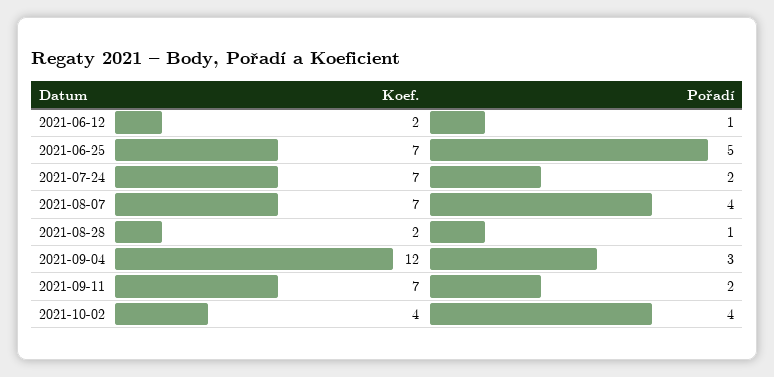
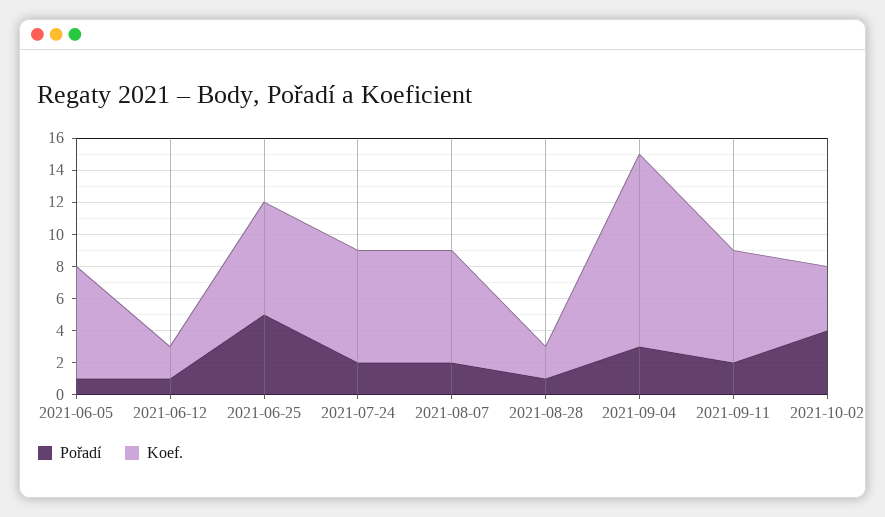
Pořadí, 2021-08-07: 4 -> 2
Pořadí, 2021-06-05: none -> 1
Koef., 2021-06-05: none -> 7

